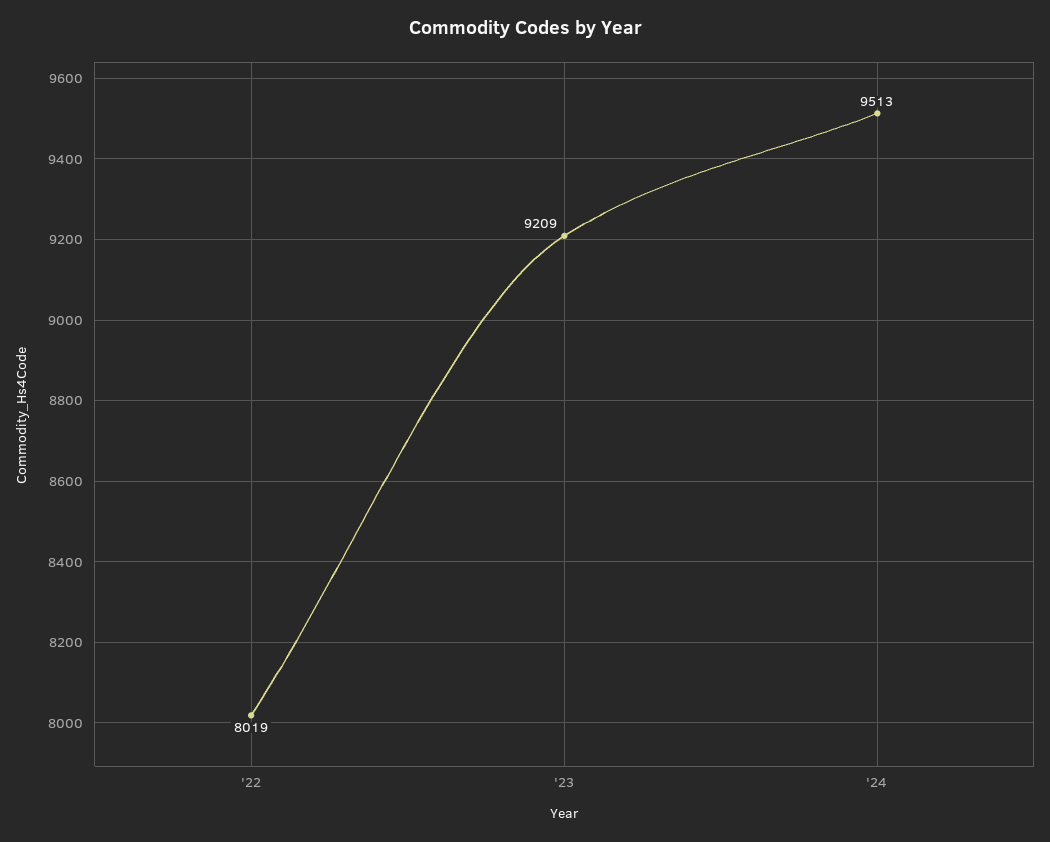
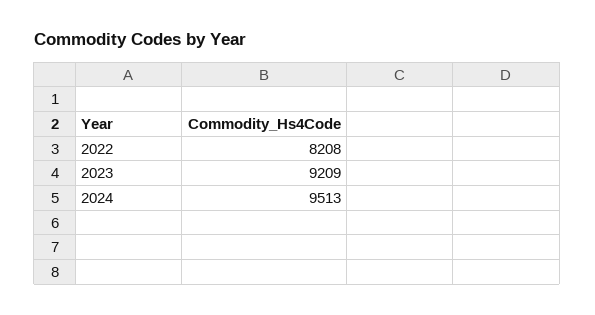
'22: 8019 -> 8208

